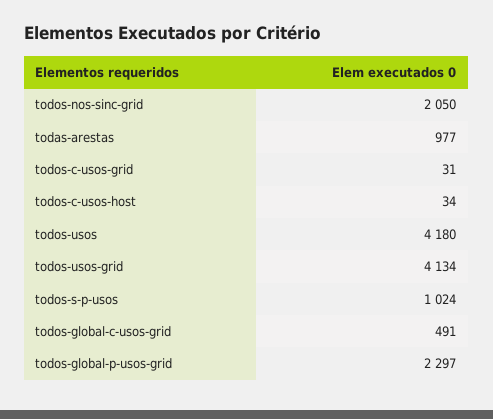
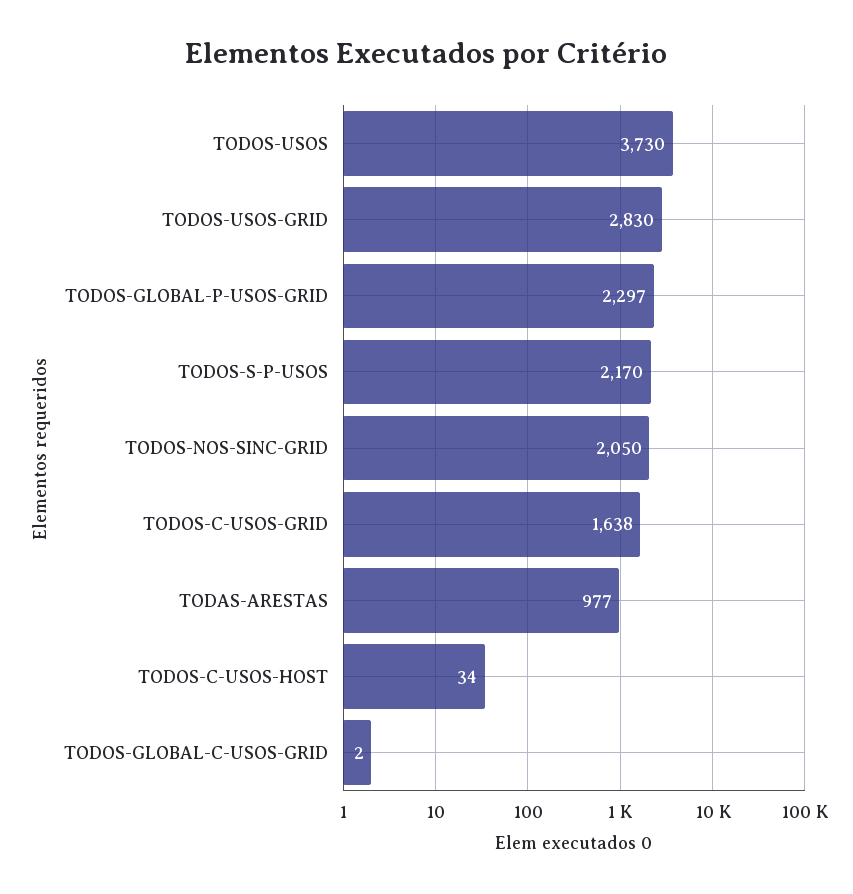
todos-c-usos-grid: 31 -> 1638
todos-usos: 4180 -> 3730
todos-usos-grid: 4134 -> 2830
todos-s-p-usos: 1024 -> 2170
todos-global-c-usos-grid: 491 -> 2

